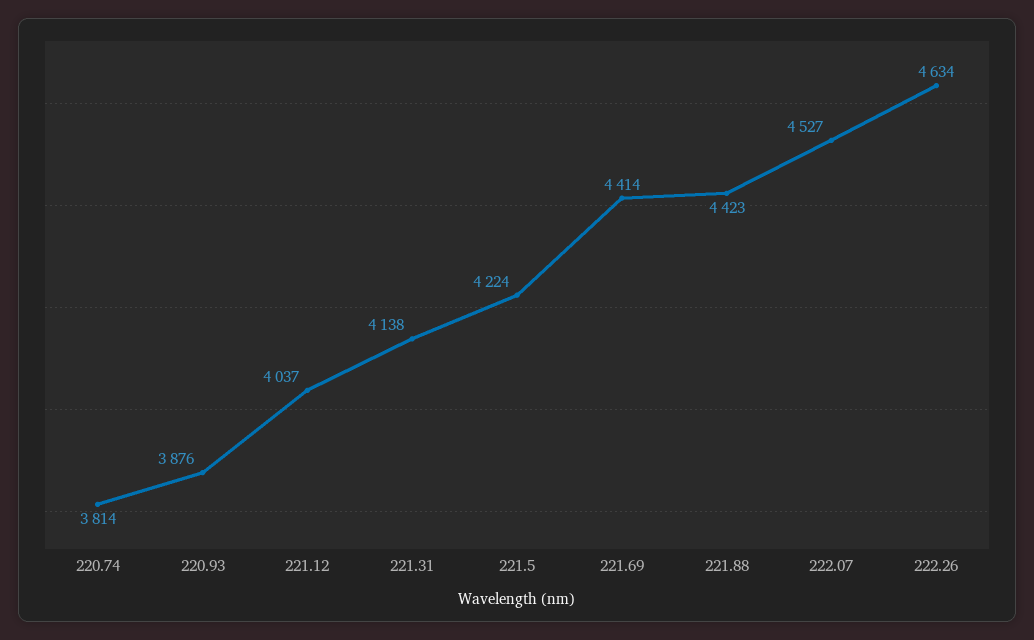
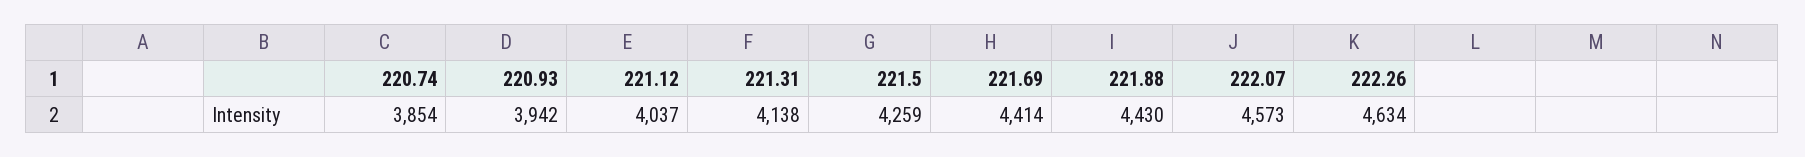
220.74: 3814 -> 3854
220.93: 3876 -> 3942
221.5: 4224 -> 4259
221.88: 4423 -> 4430
222.07: 4527 -> 4573

